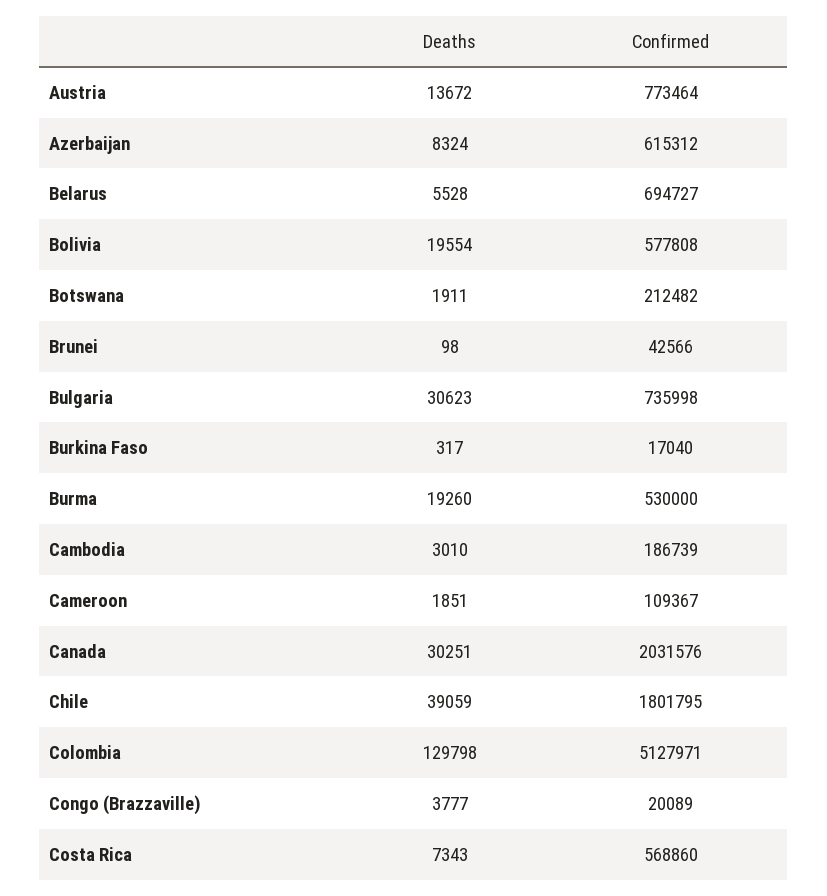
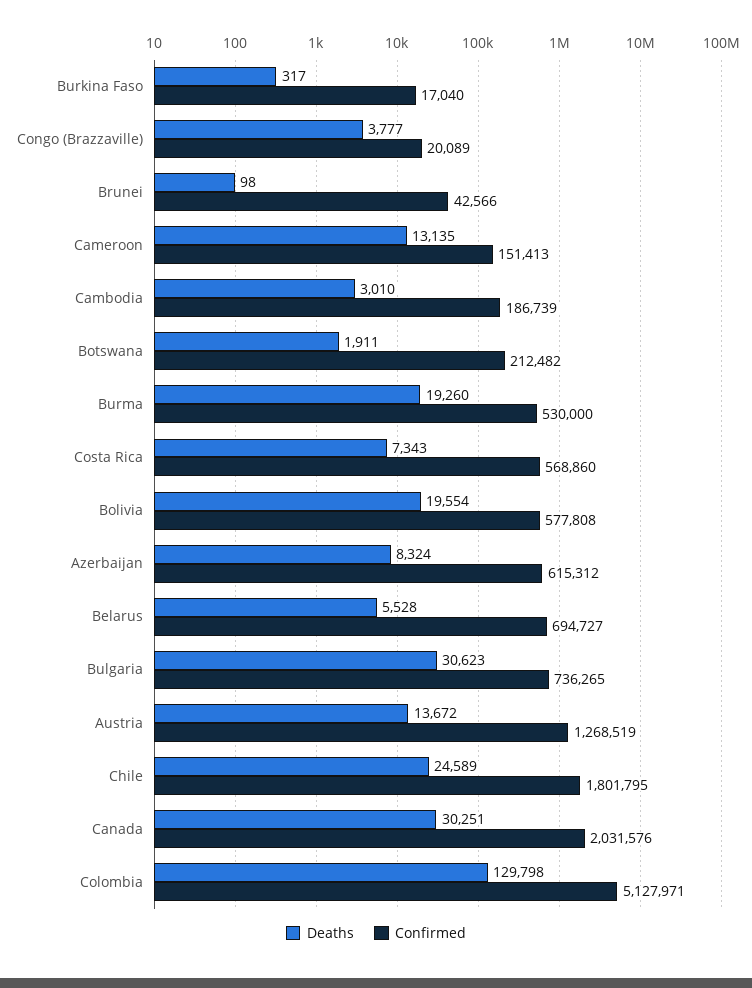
Confirmed, Austria: 773464 -> 1268519
Confirmed, Bulgaria: 735998 -> 736265
Deaths, Cameroon: 1851 -> 13135
Confirmed, Cameroon: 109367 -> 151413
Deaths, Chile: 39059 -> 24589

